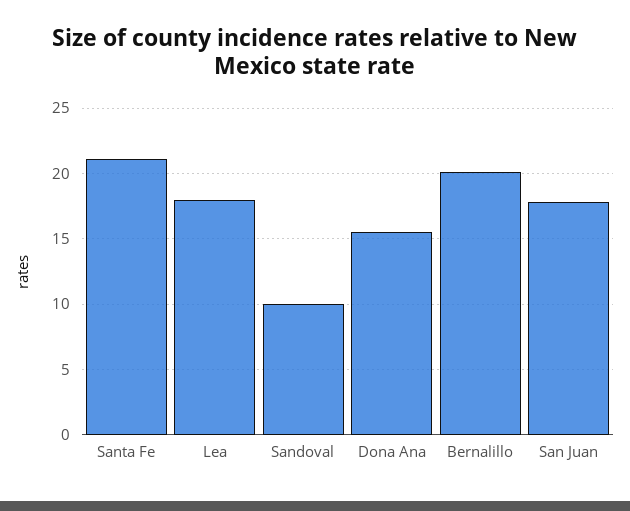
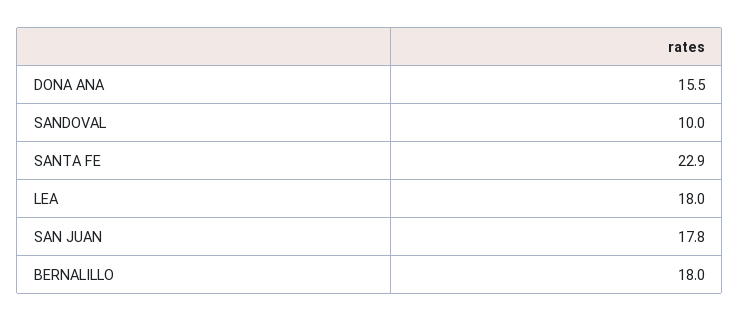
Santa Fe: 21 -> 22.9
Bernalillo: 20 -> 18

